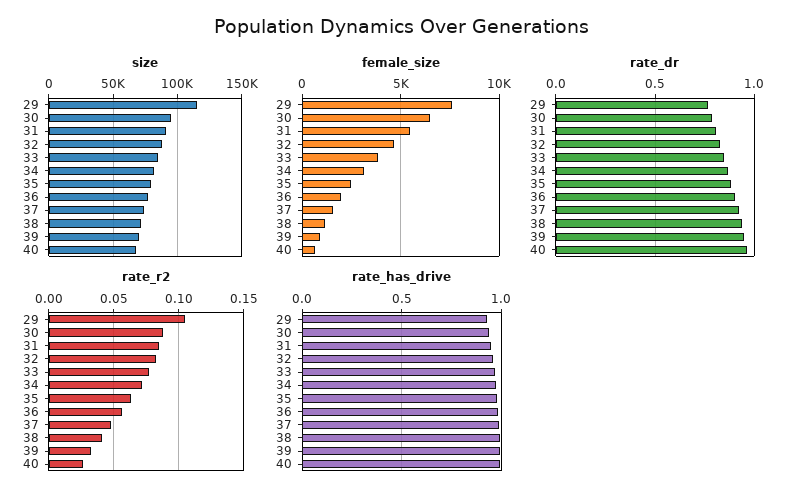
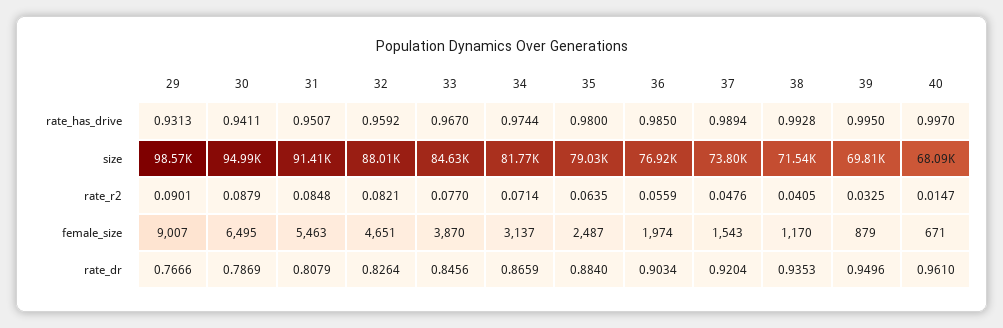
size, 29: 115000 -> 98570
female_size, 29: 7500 -> 9007
rate_r2, 29: 0.105 -> 0.0901
rate_r2, 40: 0.025 -> 0.0147

